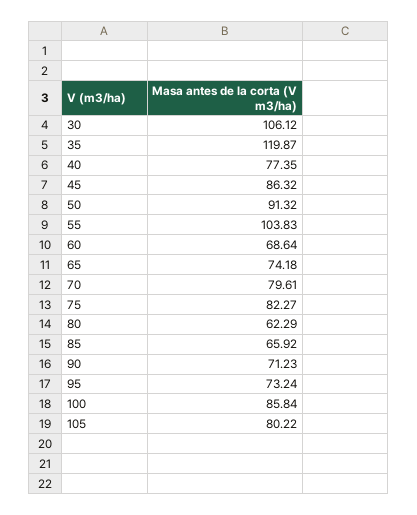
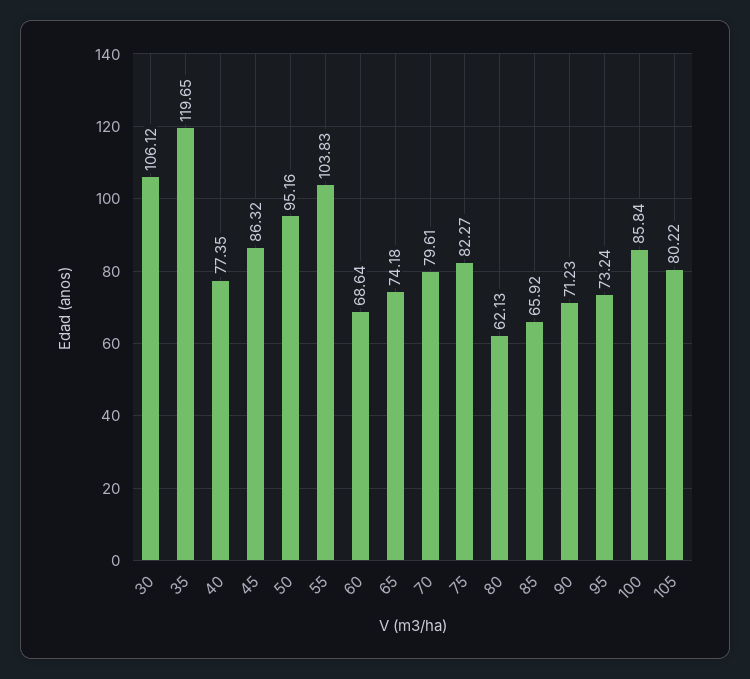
35: 119.87 -> 119.65
50: 91.32 -> 95.16
80: 62.29 -> 62.13

